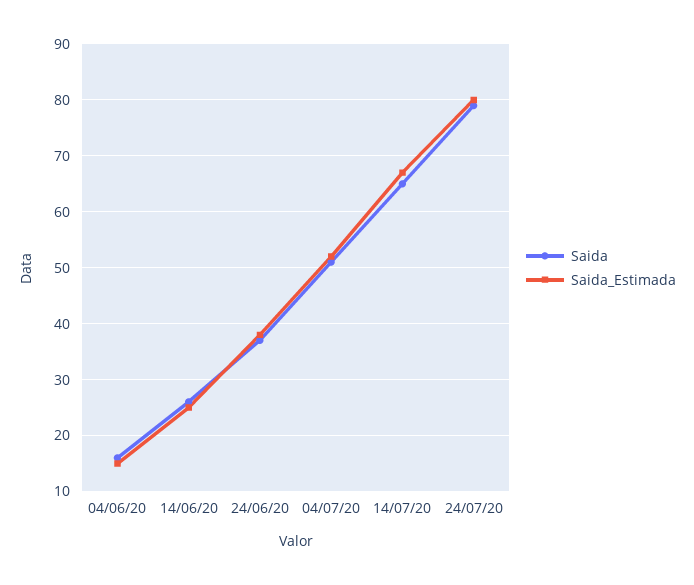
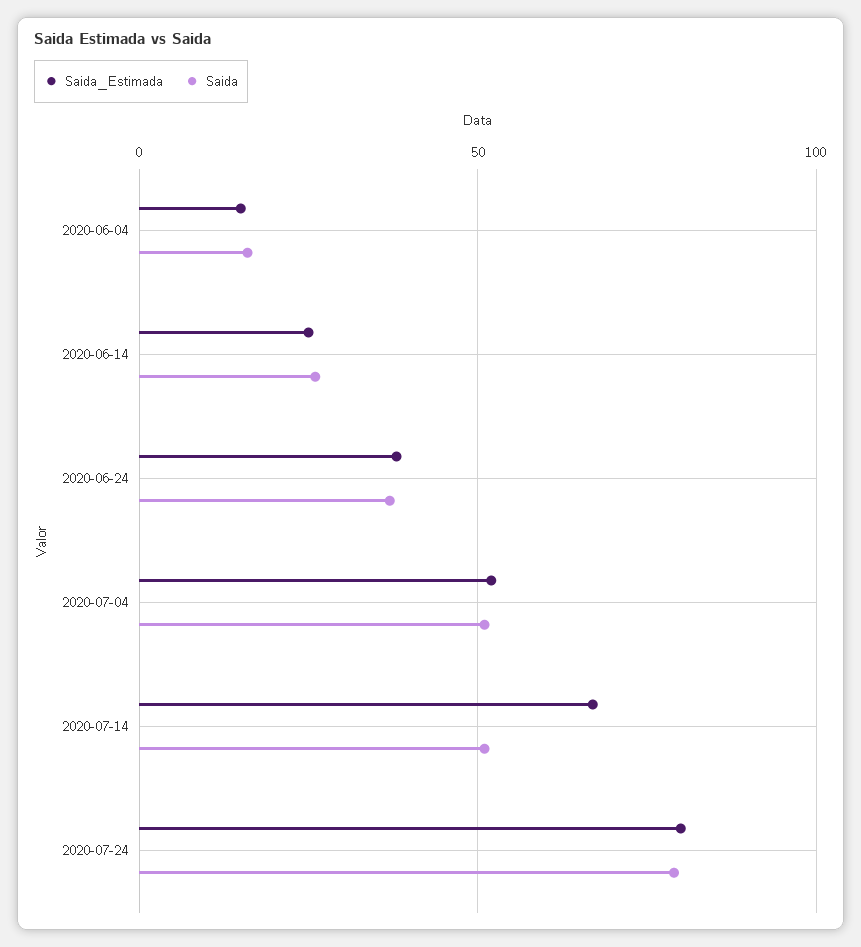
Saida, 14/07/20: 65 -> 50

